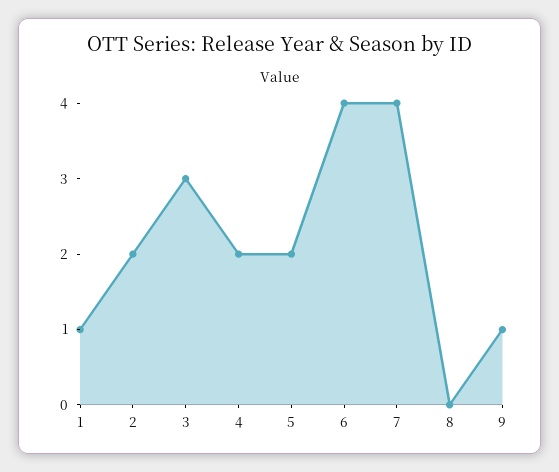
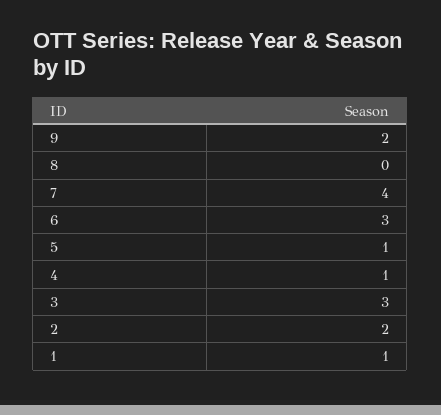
4: 2 -> 1
5: 2 -> 1
6: 4 -> 3
9: 1 -> 2

